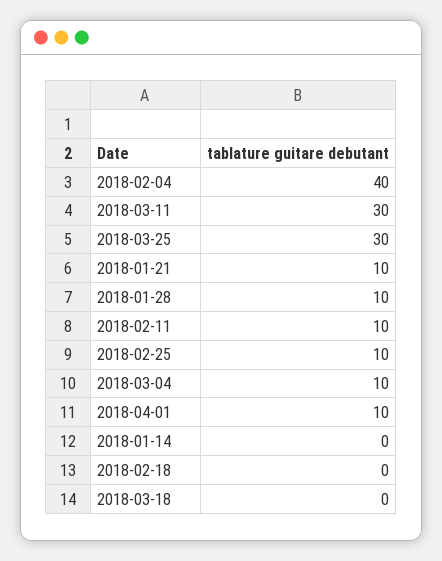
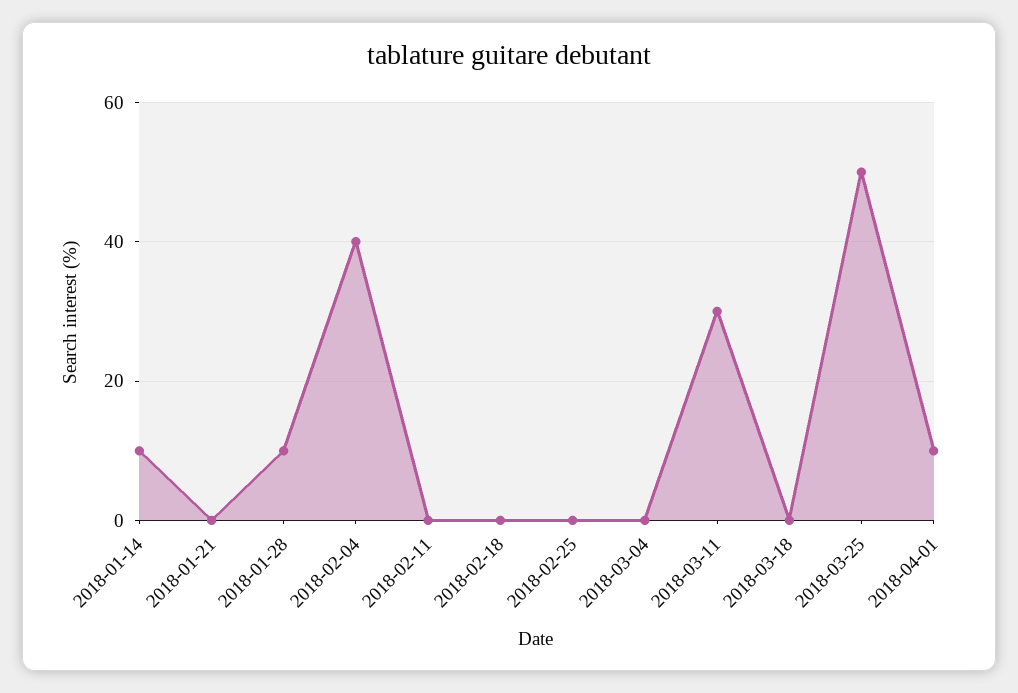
2018-03-25: 30 -> 50
2018-01-21: 10 -> 0
2018-02-11: 10 -> 0
2018-02-25: 10 -> 0
2018-03-04: 10 -> 0
2018-01-14: 0 -> 10

